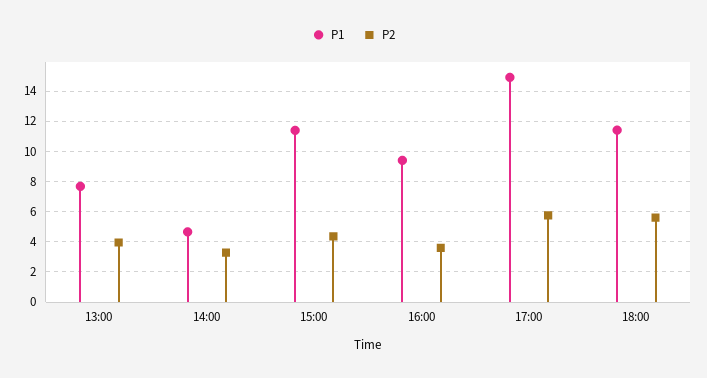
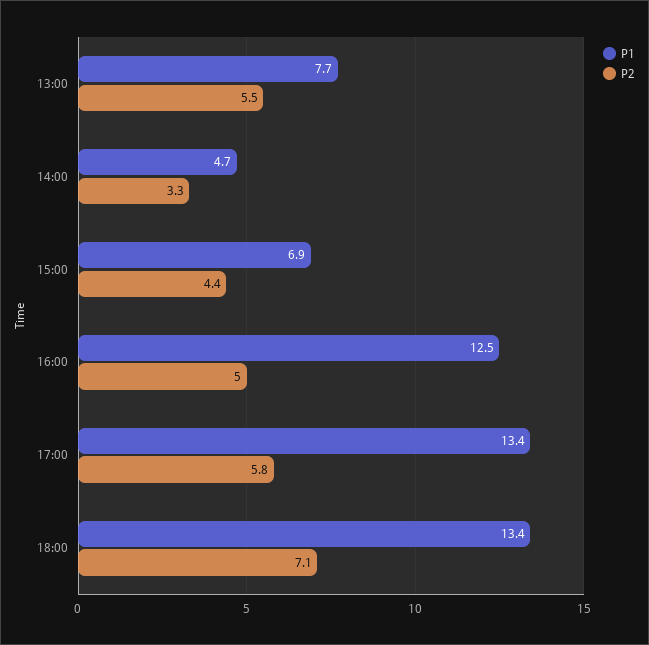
P2, 13:00: 4 -> 5.5
P1, 15:00: 11.5 -> 6.9
P1, 16:00: 9.5 -> 12.5
P2, 16:00: 3.5 -> 5
P1, 17:00: 15 -> 13.4
P1, 18:00: 11.5 -> 13.4
P2, 18:00: 5.5 -> 7.1

